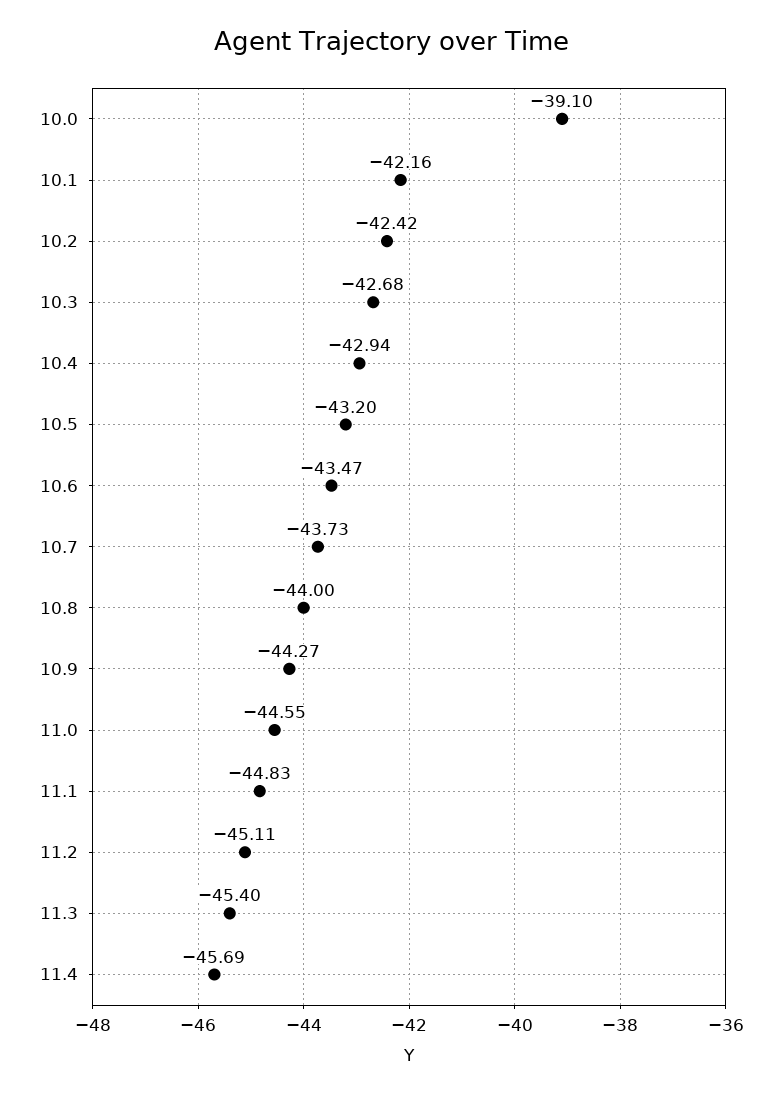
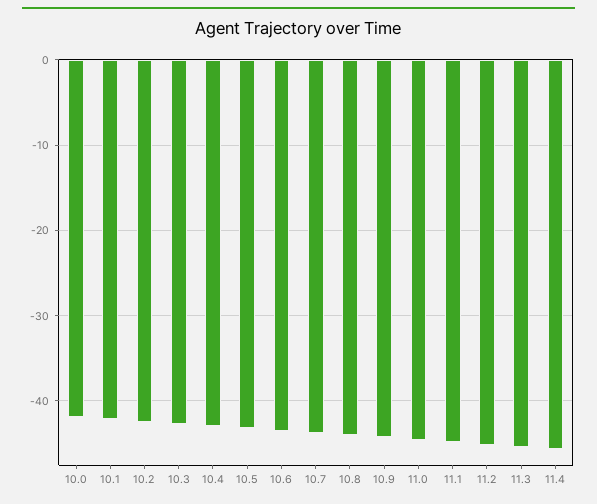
10.0: -39.1 -> -42

